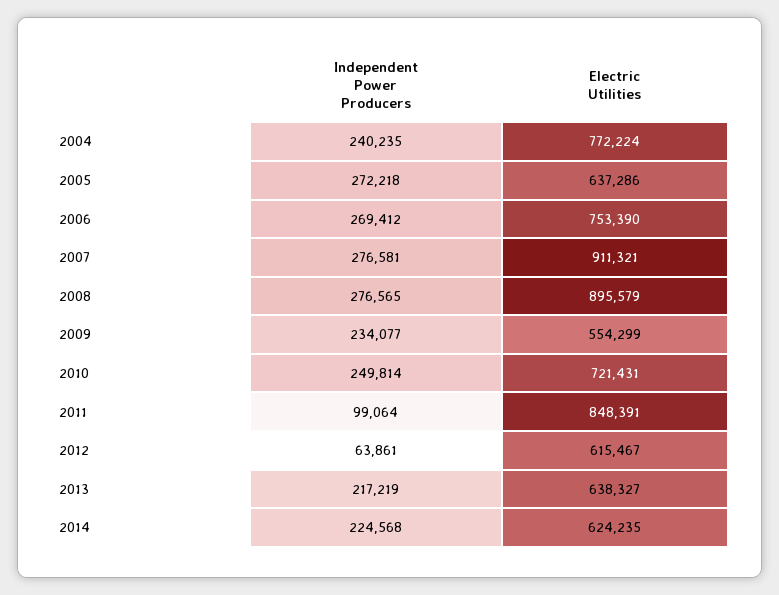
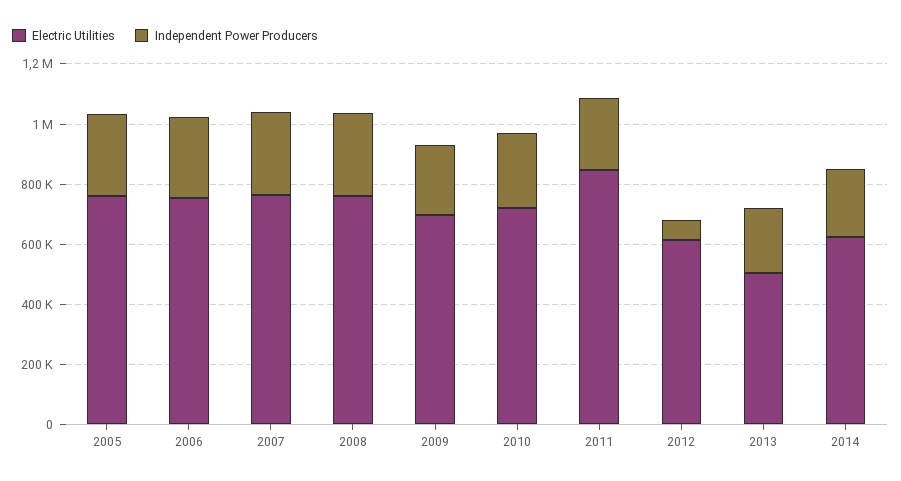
Independent Power Producers, 2004: 240235 -> none
Electric Utilities, 2004: 772224 -> none
Electric Utilities, 2005: 637286 -> 750000
Electric Utilities, 2007: 911321 -> 750000
Electric Utilities, 2008: 895579 -> 750000
Electric Utilities, 2009: 554299 -> 700000
Independent Power Producers, 2011: 99064 -> 250000
Electric Utilities, 2013: 638327 -> 500000

